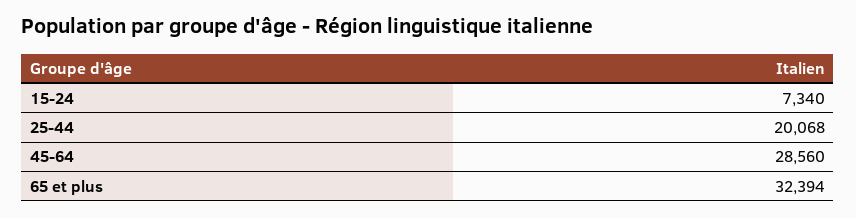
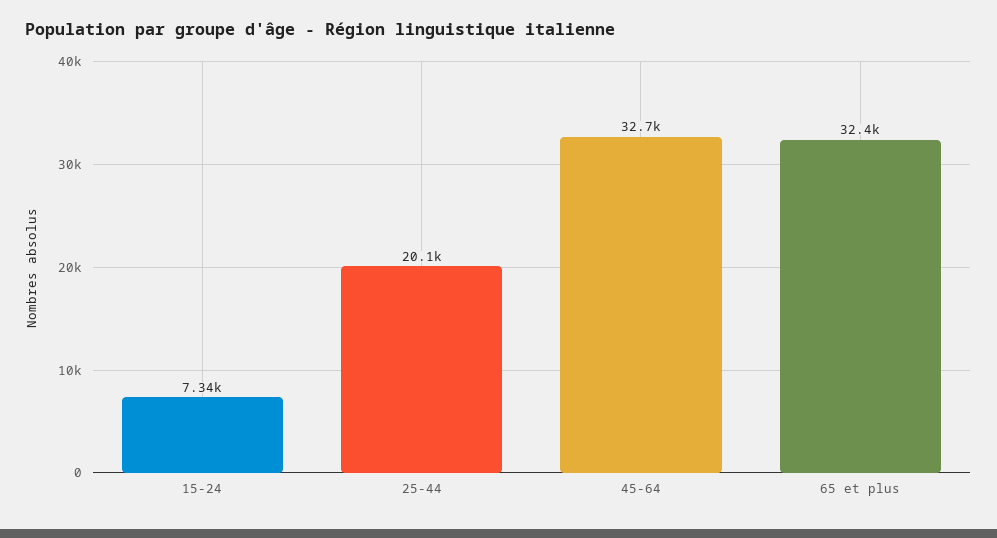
45-64: 28560 -> 32700

